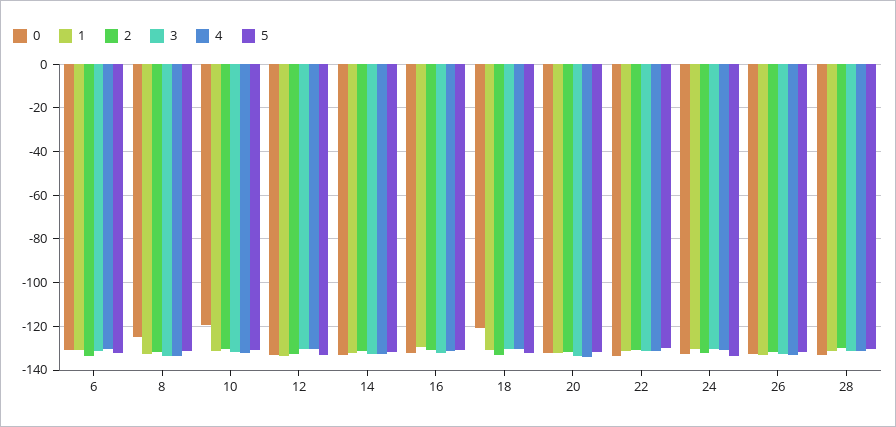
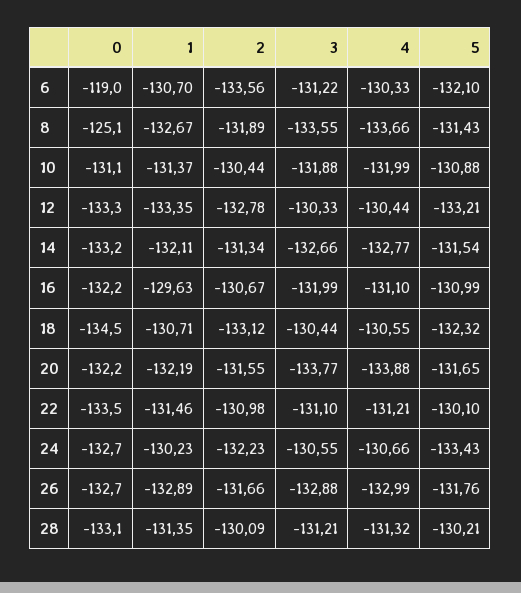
0, 6: -130 -> -119
0, 10: -120 -> -131.1
0, 18: -120 -> -134.5

